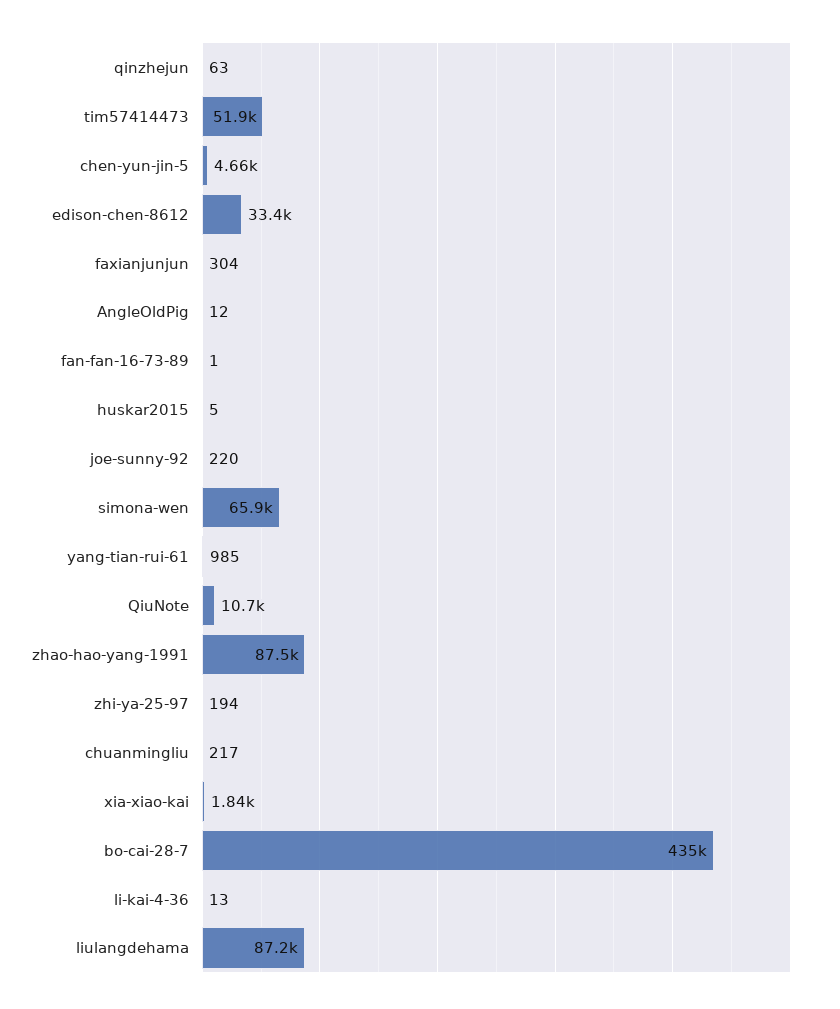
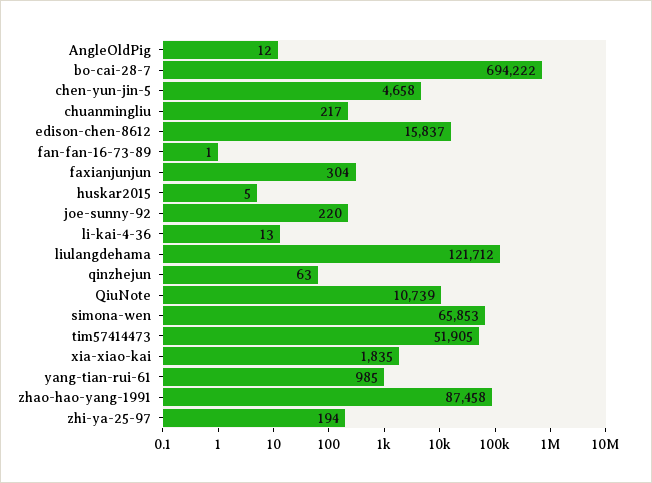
edison-chen-8612: 33400 -> 15837
bo-cai-28-7: 435000 -> 694222
liulangdehama: 87200 -> 121712

